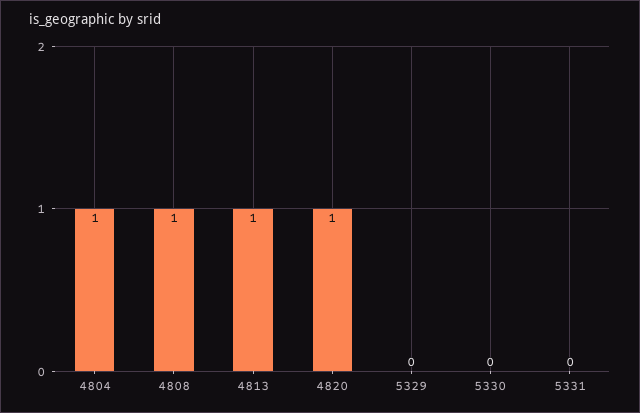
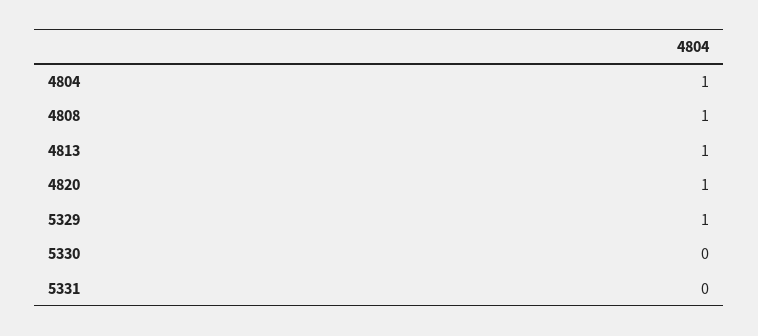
5329: 0 -> 1

